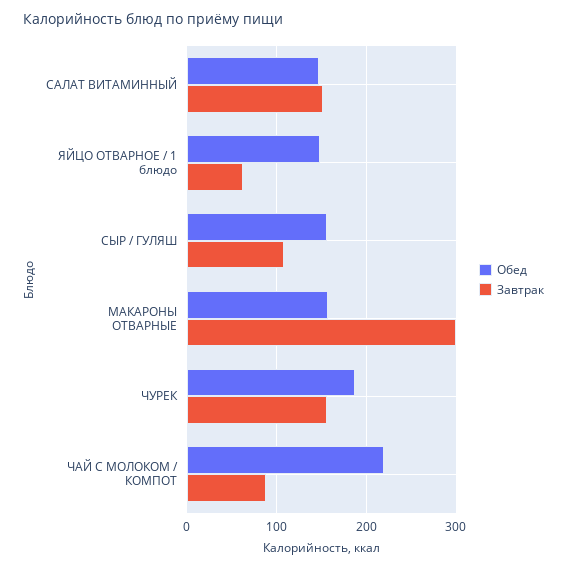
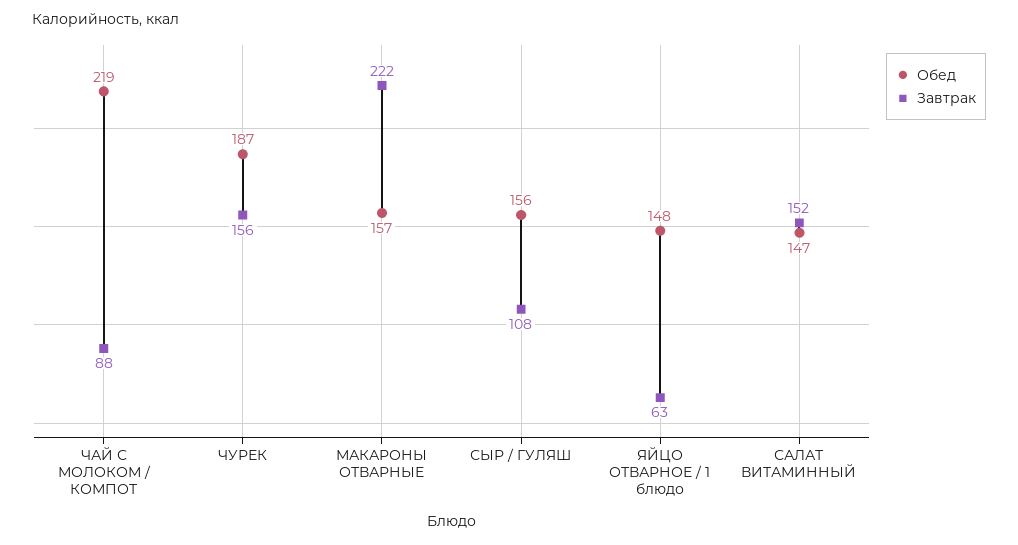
Завтрак, МАКАРОНЫ ОТВАРНЫЕ: 300 -> 222

